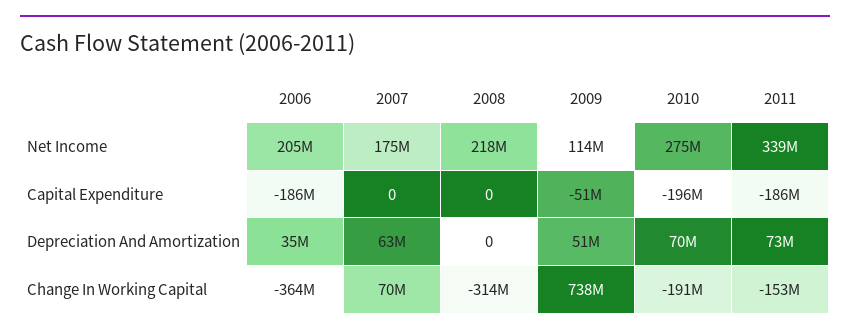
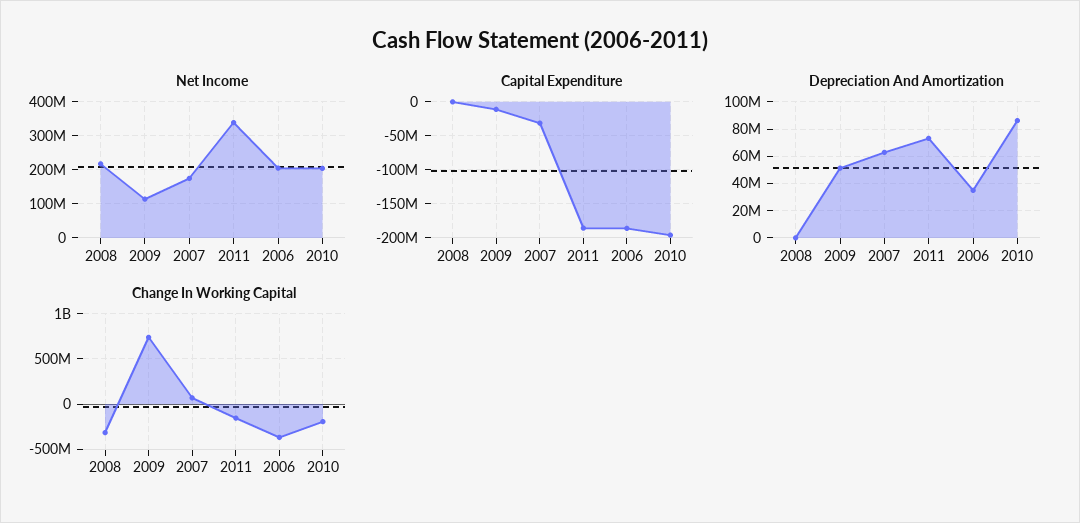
Net Income, 2010: 275000000 -> 200000000
Capital Expenditure, 2007: 0 -> -30000000
Capital Expenditure, 2009: -51000000 -> -10000000
Depreciation And Amortization, 2010: 70000000 -> 85000000

